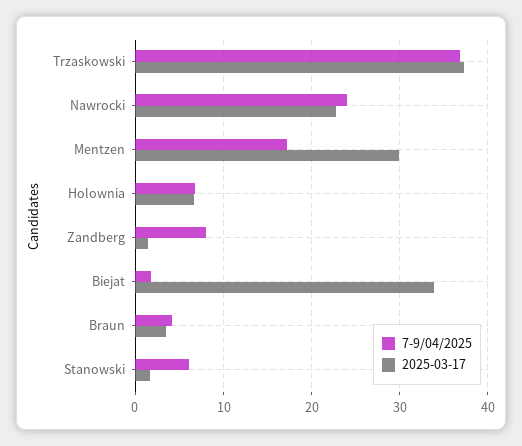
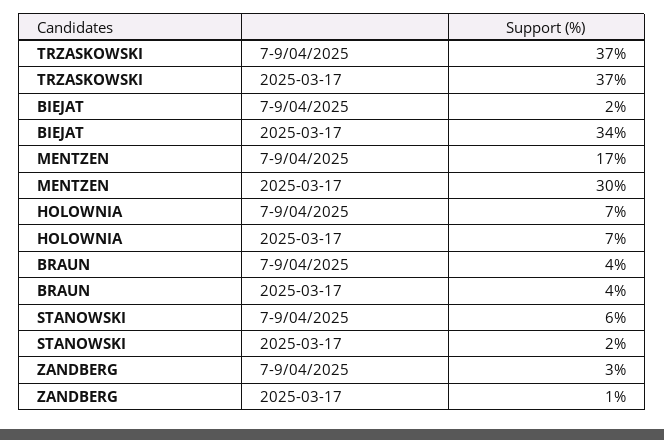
7-9/04/2025, Nawrocki: 24 -> none
2025-03-17, Nawrocki: 23 -> none
7-9/04/2025, Zandberg: 8 -> 3

